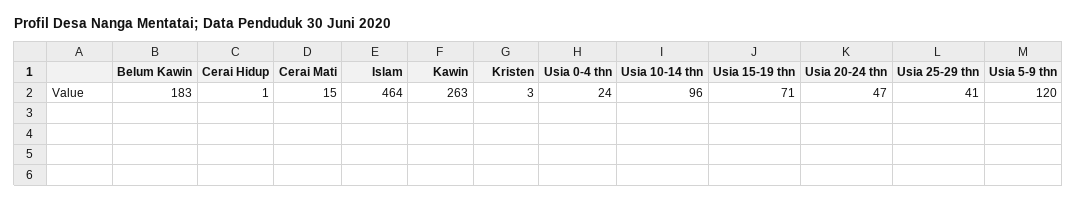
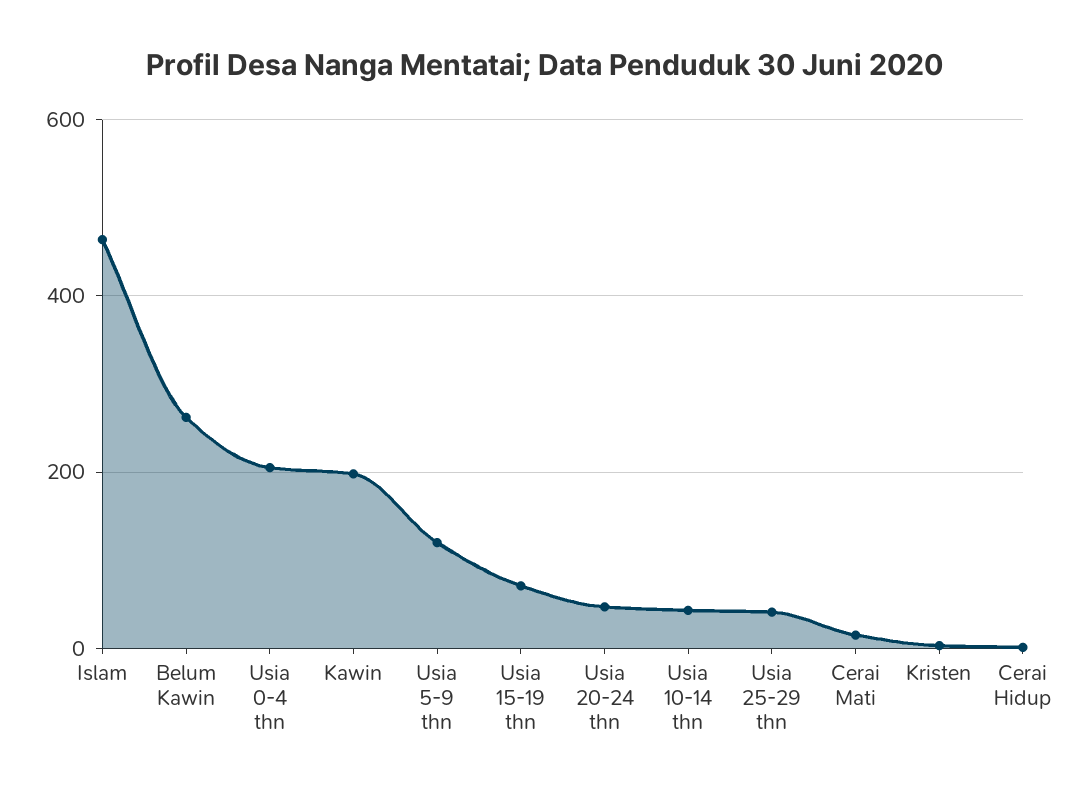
Belum Kawin: 183 -> 260
Kawin: 263 -> 200
Usia 0-4 thn: 24 -> 200
Usia 10-14 thn: 96 -> 40

